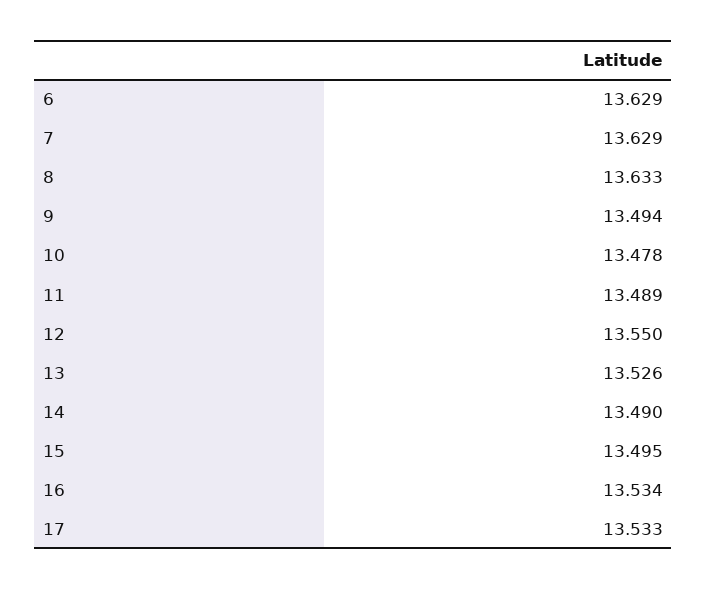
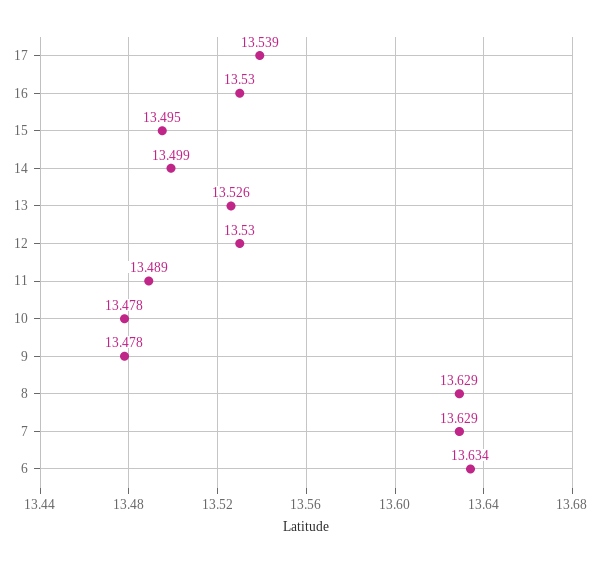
6: 13.629 -> 13.634
8: 13.633 -> 13.629
9: 13.494 -> 13.478
12: 13.55 -> 13.53
14: 13.49 -> 13.499
16: 13.534 -> 13.53
17: 13.533 -> 13.539

